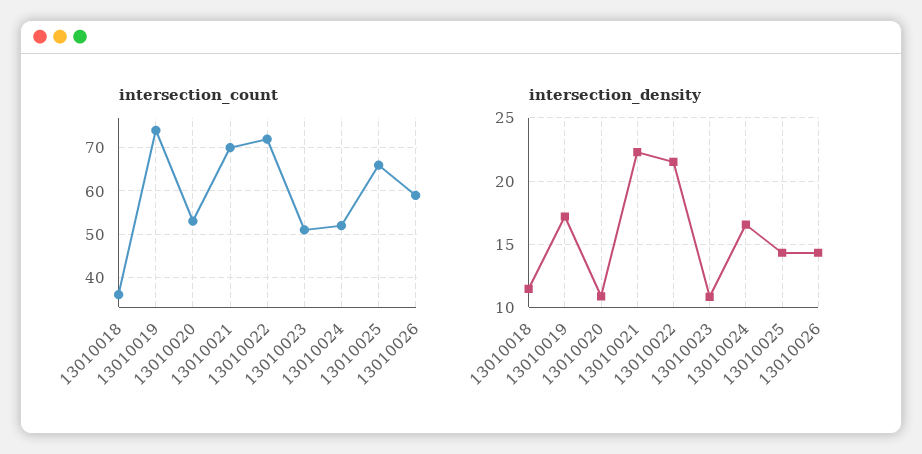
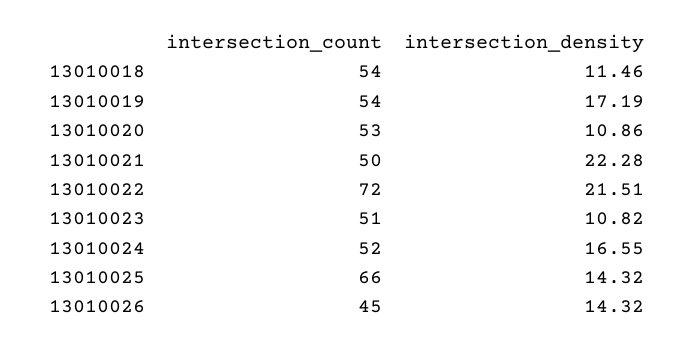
intersection_count, 13010018: 35 -> 54
intersection_count, 13010019: 75 -> 54
intersection_count, 13010021: 70 -> 50
intersection_count, 13010026: 60 -> 45

